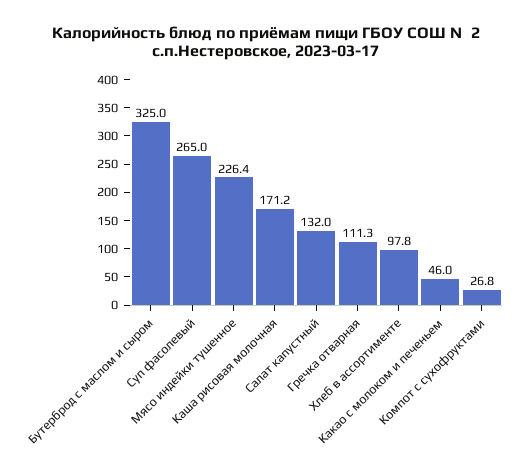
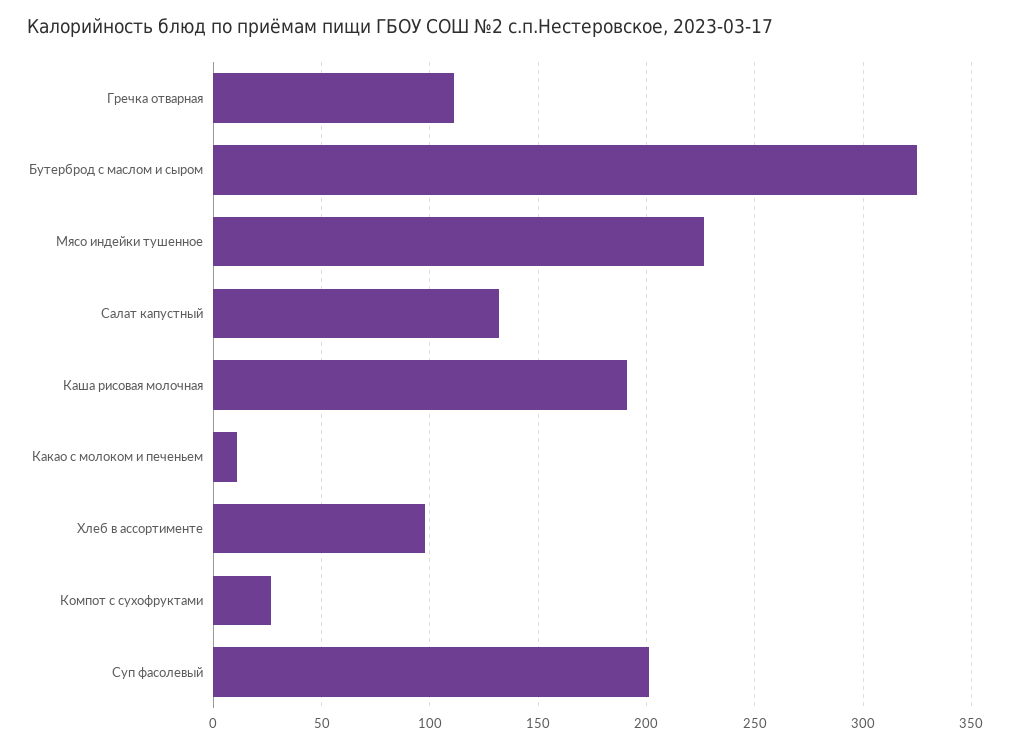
Суп фасолевый: 265 -> 200
Каша рисовая молочная: 171.2 -> 190
Какао с молоком и печеньем: 46 -> 10

